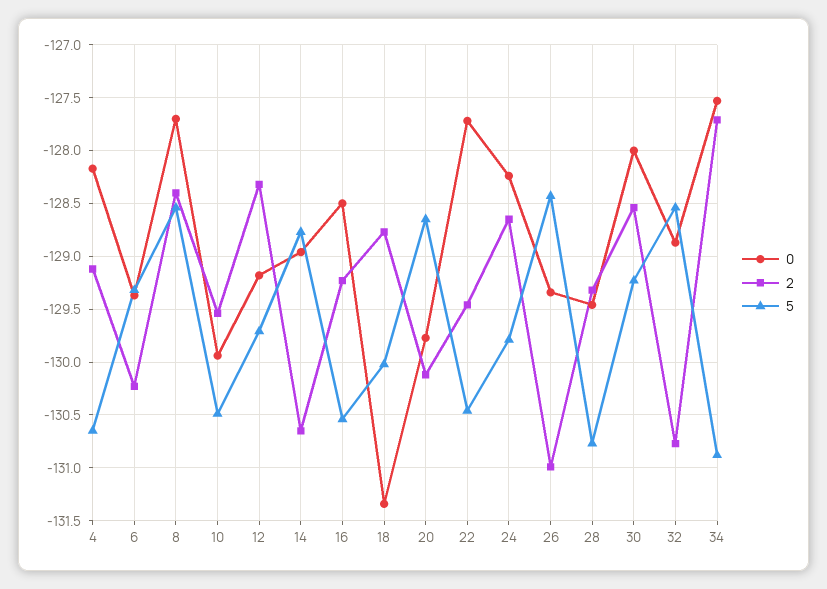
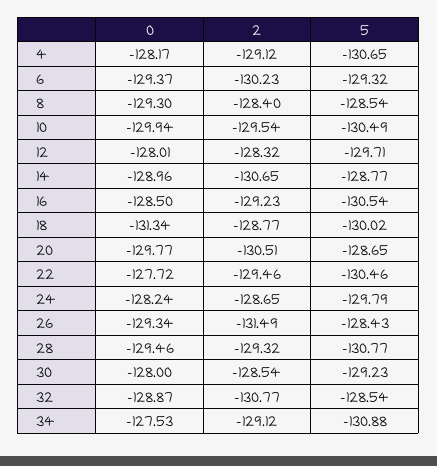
0, 8: -127.7 -> -129.3
0, 12: -129.2 -> -128.01
2, 20: -130.1 -> -130.51
2, 26: -131 -> -131.49
2, 34: -127.7 -> -129.12

